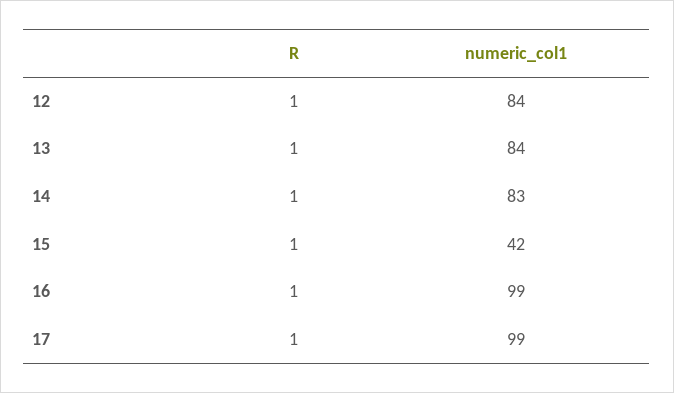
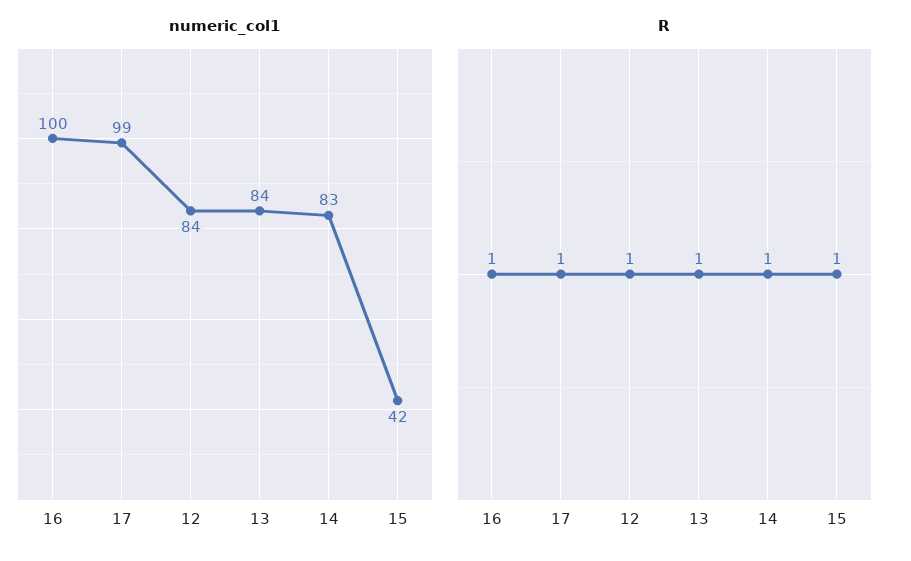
numeric_col1, 16: 99 -> 100

